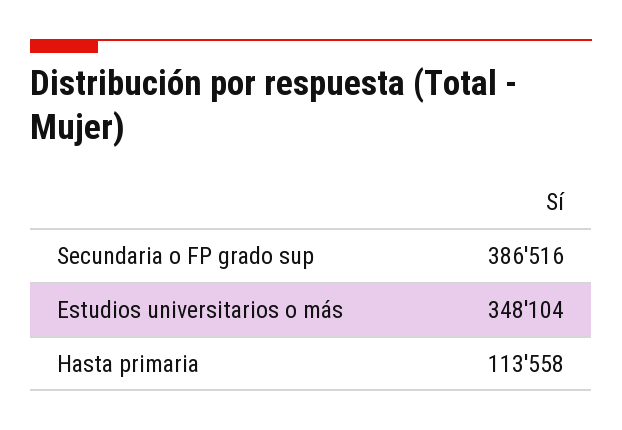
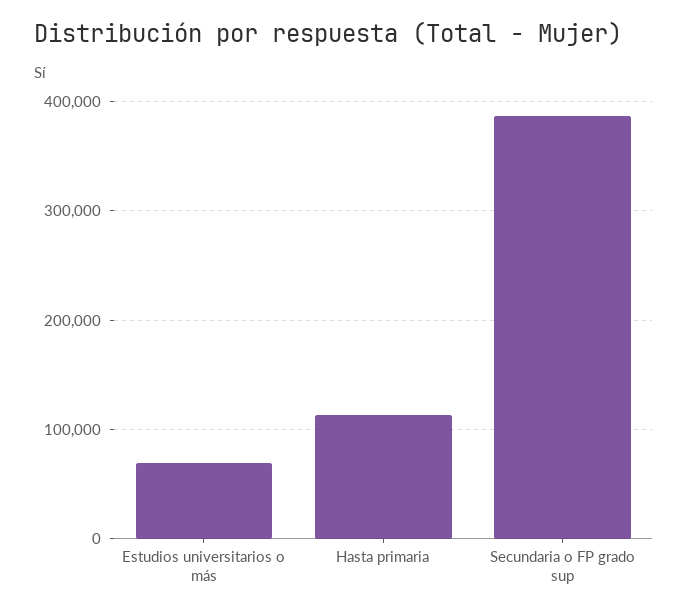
Estudios universitarios o más: 348104 -> 70000

